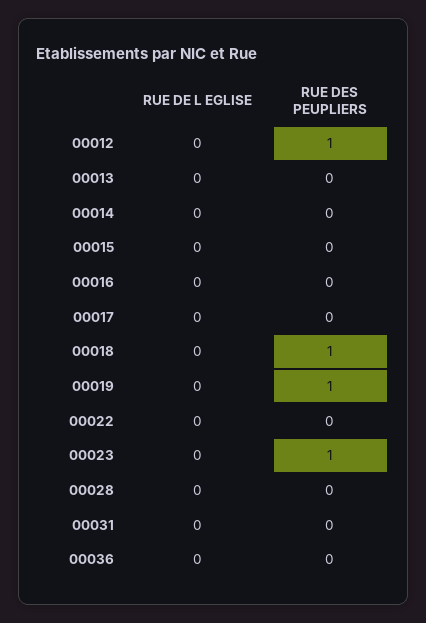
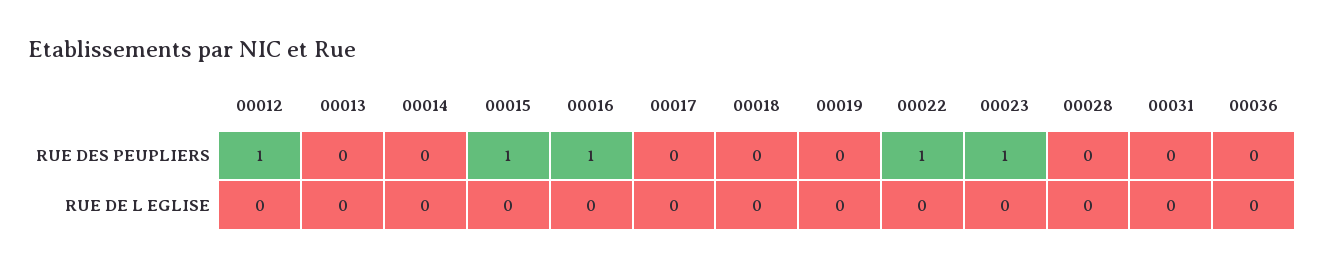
RUE DES PEUPLIERS, 00015: 0 -> 1
RUE DES PEUPLIERS, 00016: 0 -> 1
RUE DES PEUPLIERS, 00018: 1 -> 0
RUE DES PEUPLIERS, 00019: 1 -> 0
RUE DES PEUPLIERS, 00022: 0 -> 1

